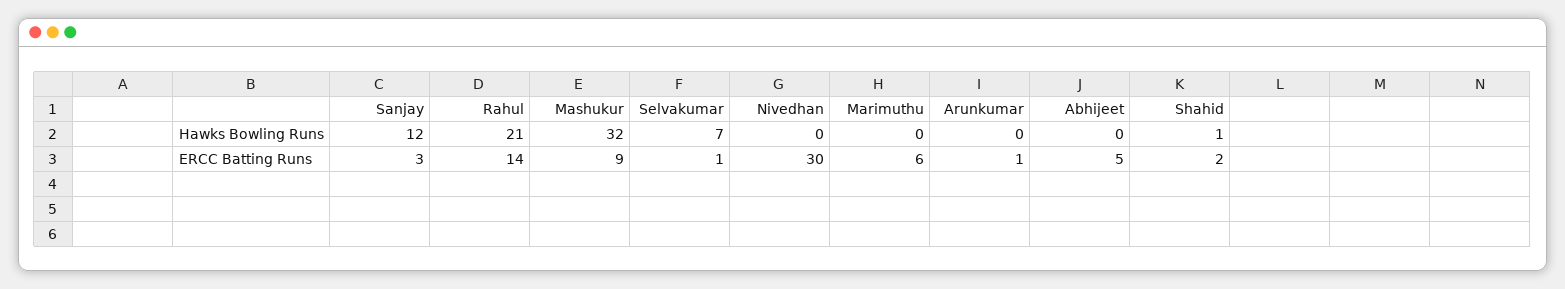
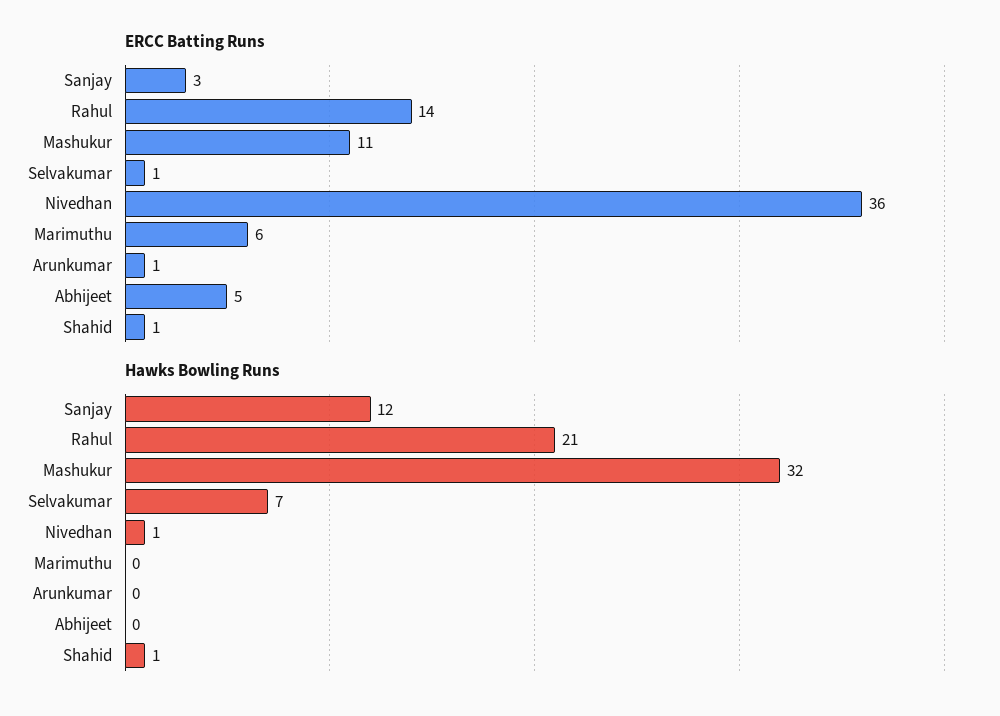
Hawks Bowling Runs, Nivedhan: 0 -> 1
ERCC Batting Runs, Mashukur: 9 -> 11
ERCC Batting Runs, Nivedhan: 30 -> 36
ERCC Batting Runs, Shahid: 2 -> 1

